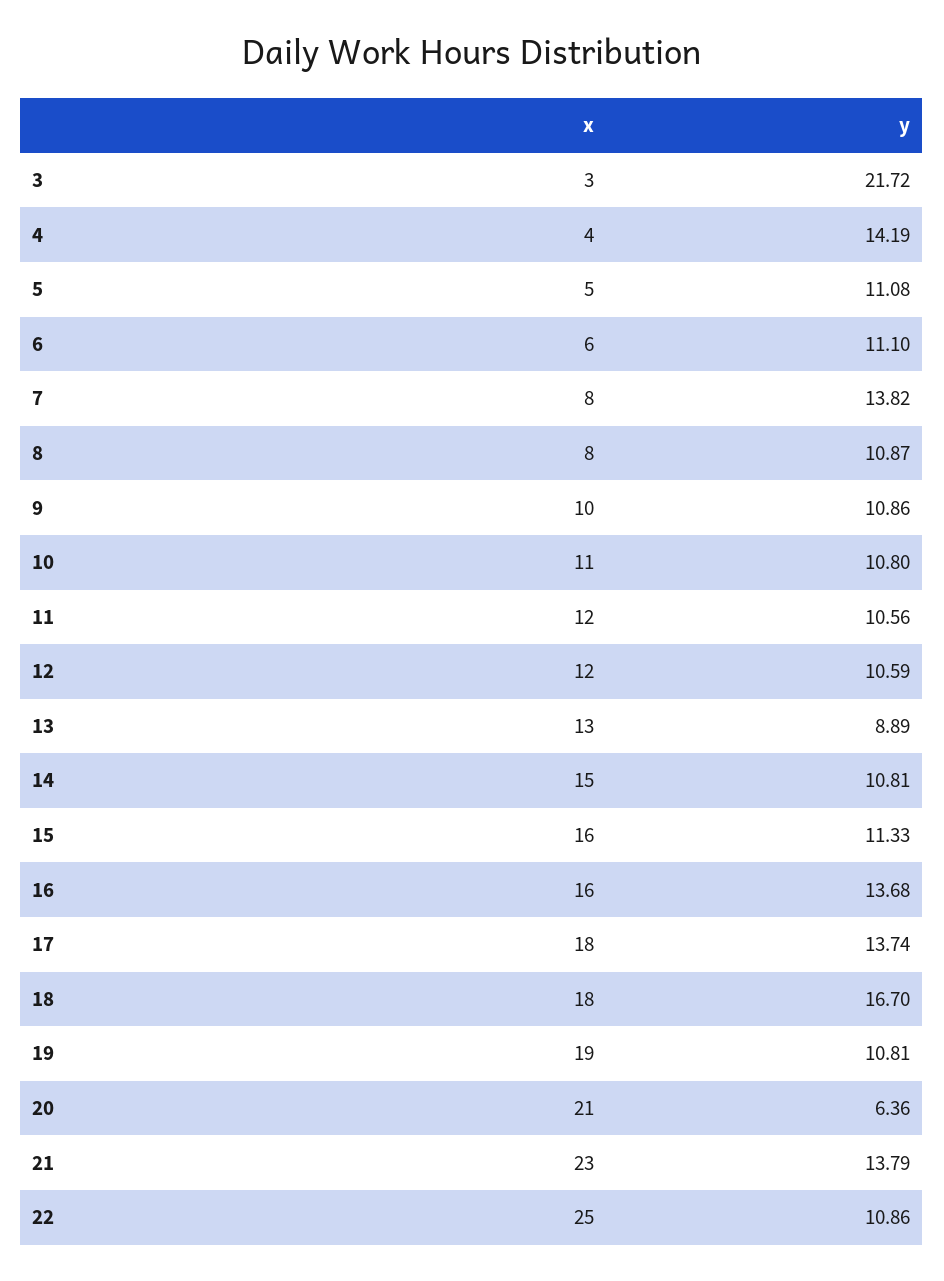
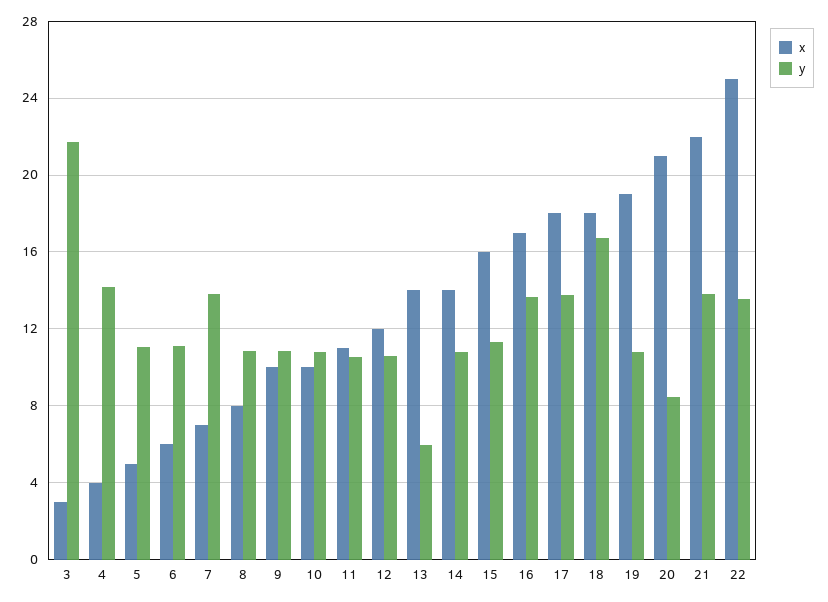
x, 7: 8 -> 7
x, 10: 11 -> 10
x, 11: 12 -> 11
x, 13: 13 -> 14
y, 13: 8.89 -> 6
x, 14: 15 -> 14
x, 16: 16 -> 17
y, 20: 6.36 -> 8.5
x, 21: 23 -> 22
y, 22: 10.86 -> 13.5

